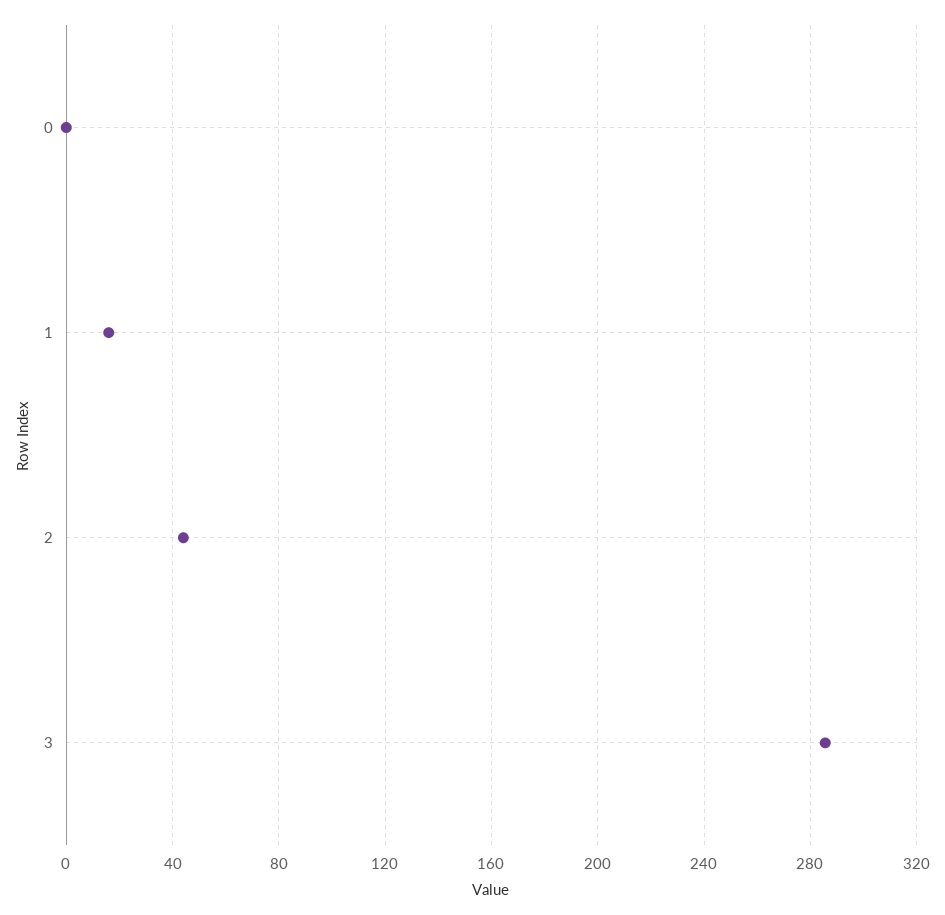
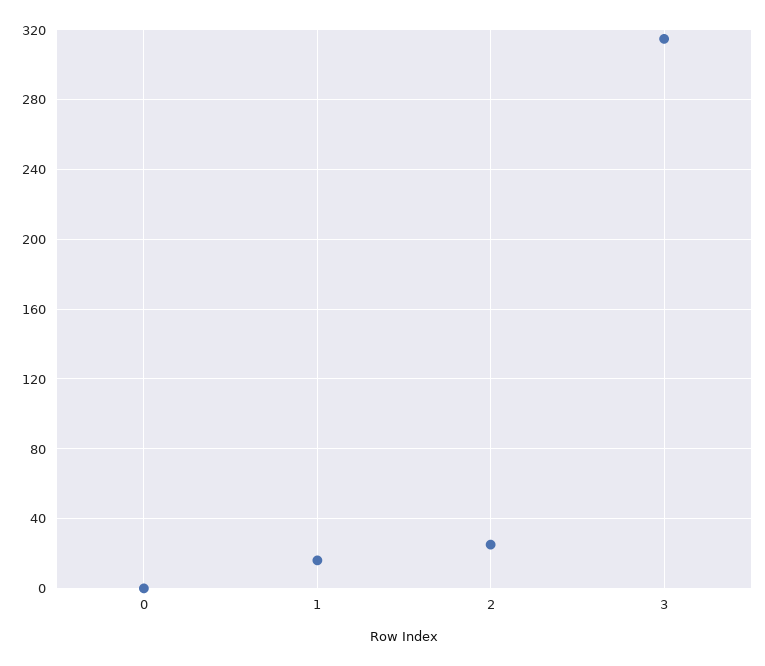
2: 45 -> 25
3: 285 -> 315

